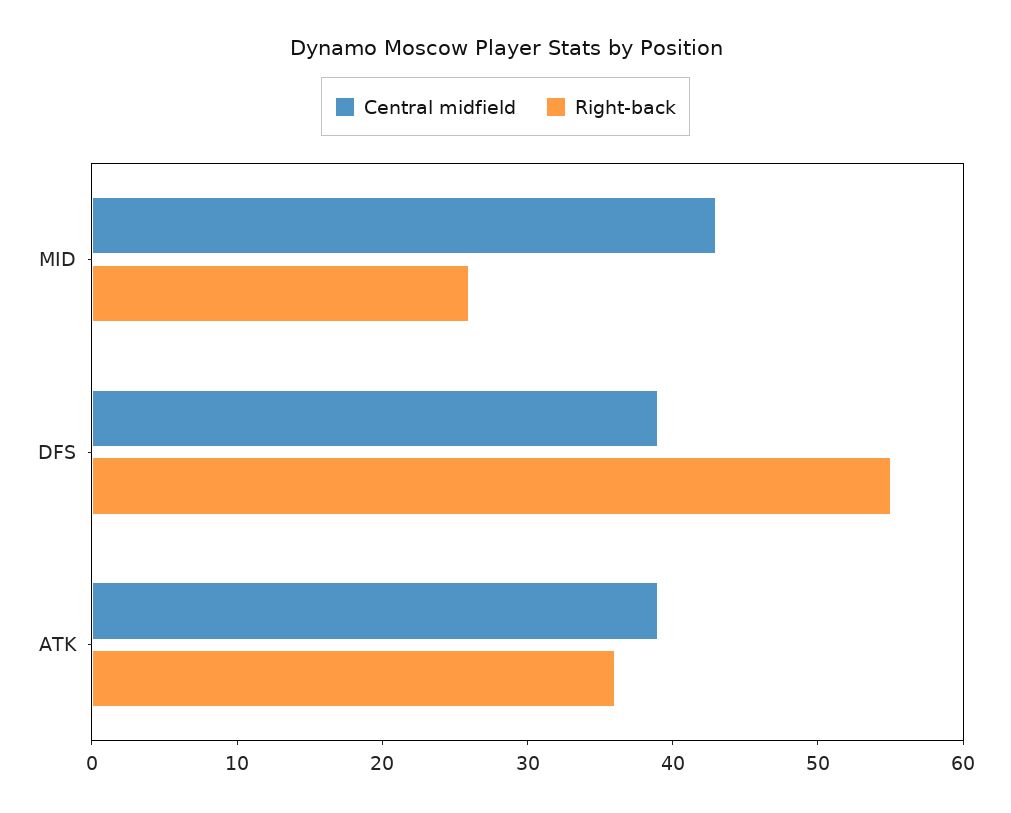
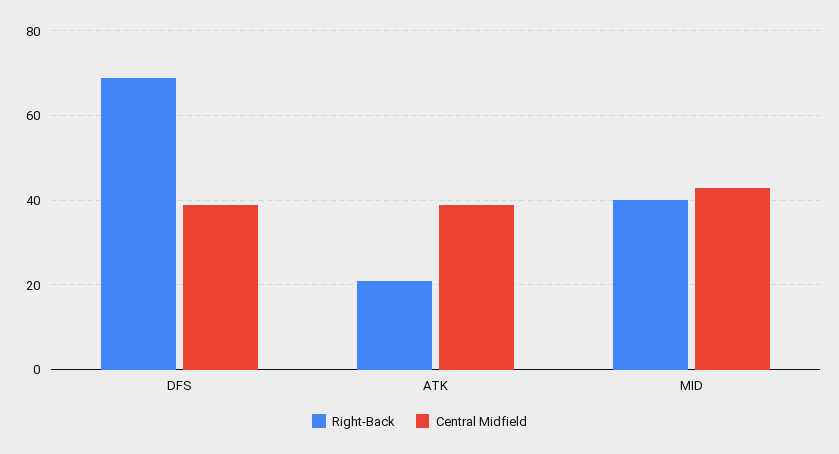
Right-back, MID: 26 -> 40
Right-back, DFS: 55 -> 70
Right-back, ATK: 36 -> 20

